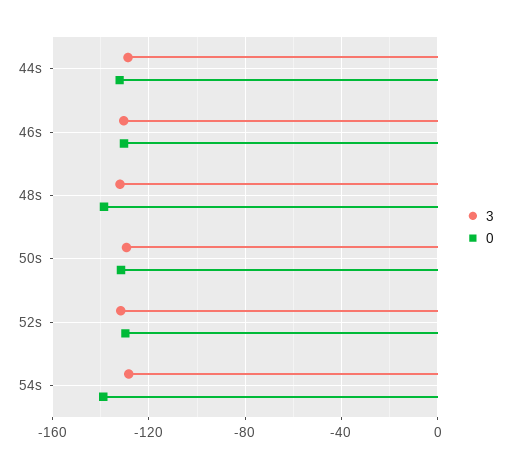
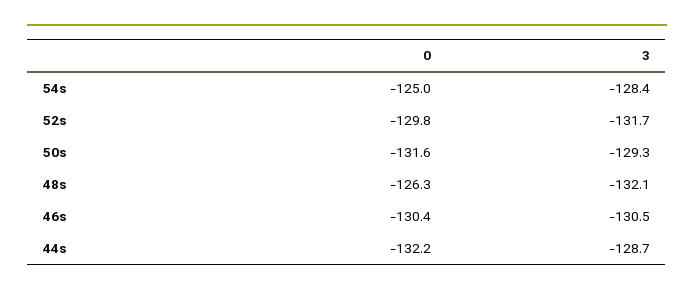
0, 48s: -140 -> -126.3
0, 54s: -140 -> -125

